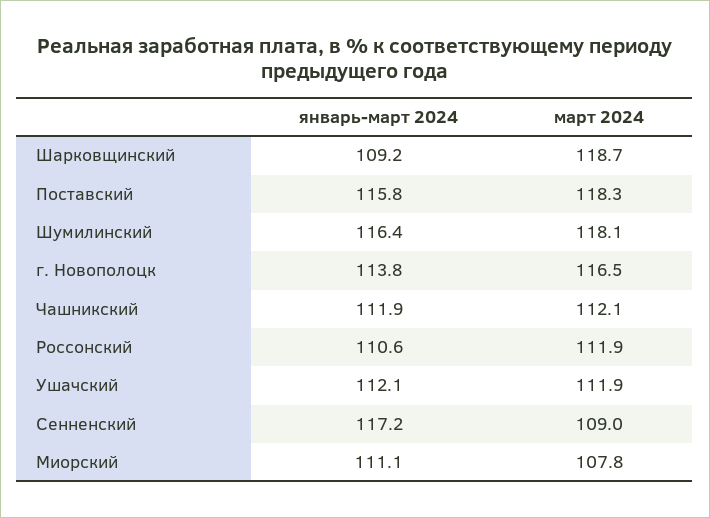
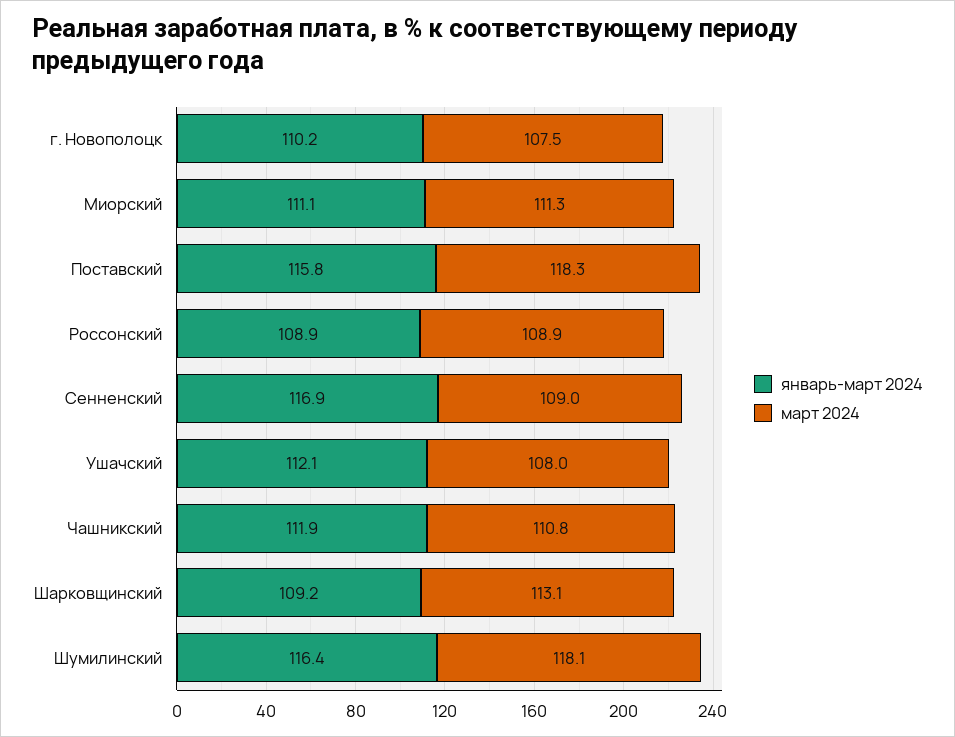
март 2024, Шарковщинский: 118.7 -> 113.1
январь-март 2024, г. Новополоцк: 113.8 -> 110.2
март 2024, г. Новополоцк: 116.5 -> 107.5
март 2024, Чашникский: 112.1 -> 110.8
январь-март 2024, Россонский: 110.6 -> 108.9
март 2024, Россонский: 111.9 -> 108.9
март 2024, Ушачский: 111.9 -> 108
январь-март 2024, Сенненский: 117.2 -> 116.9
март 2024, Миорский: 107.8 -> 111.3

